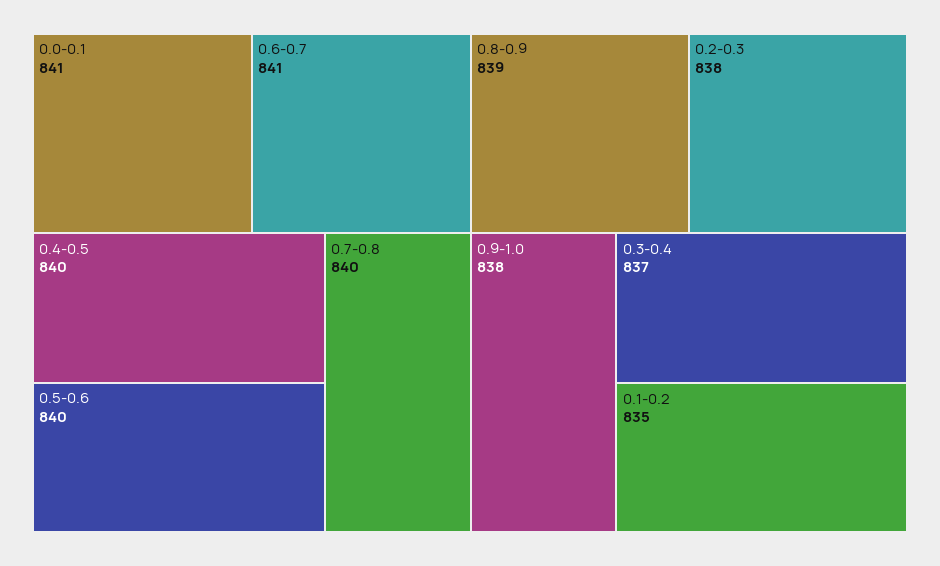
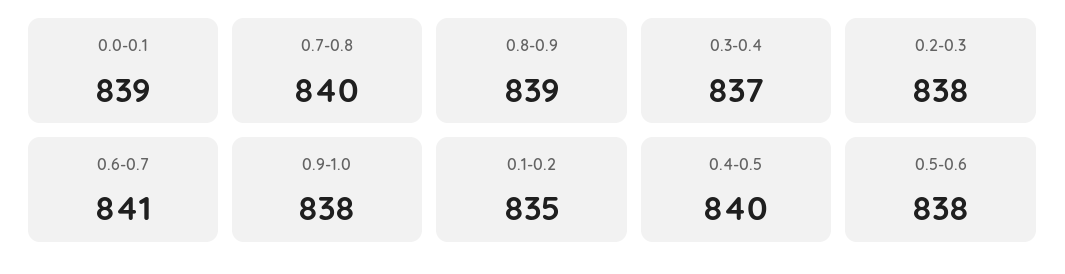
0.0-0.1: 841 -> 839
0.5-0.6: 840 -> 838

